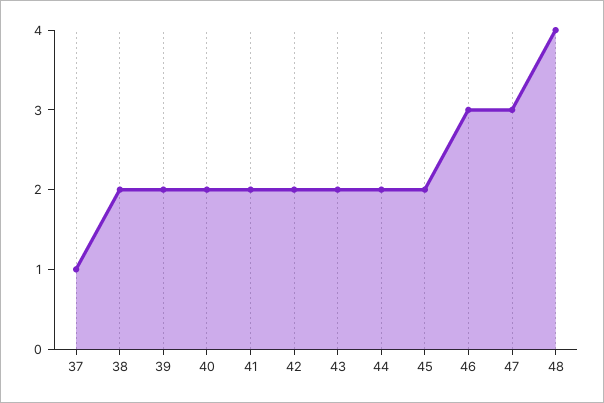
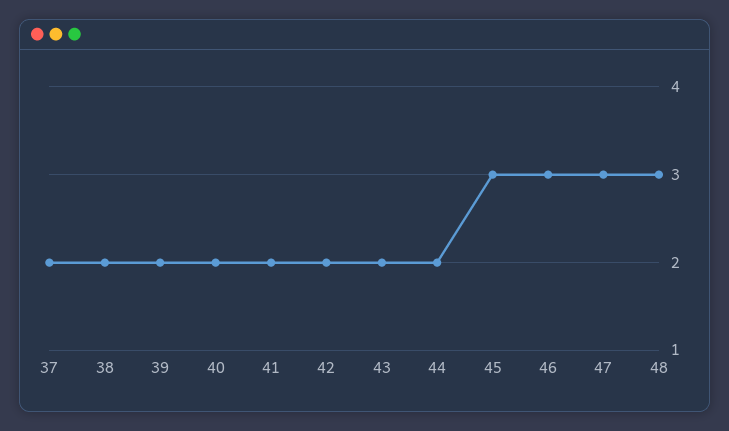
37: 1 -> 2
45: 2 -> 3
48: 4 -> 3

